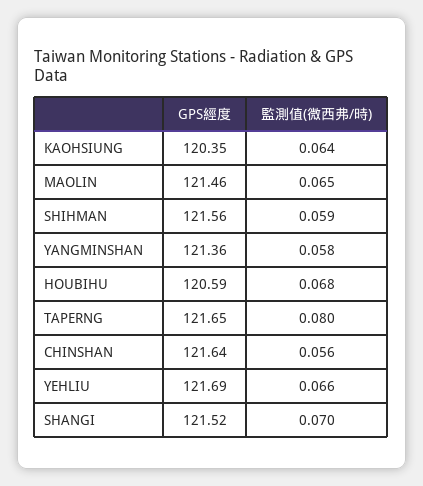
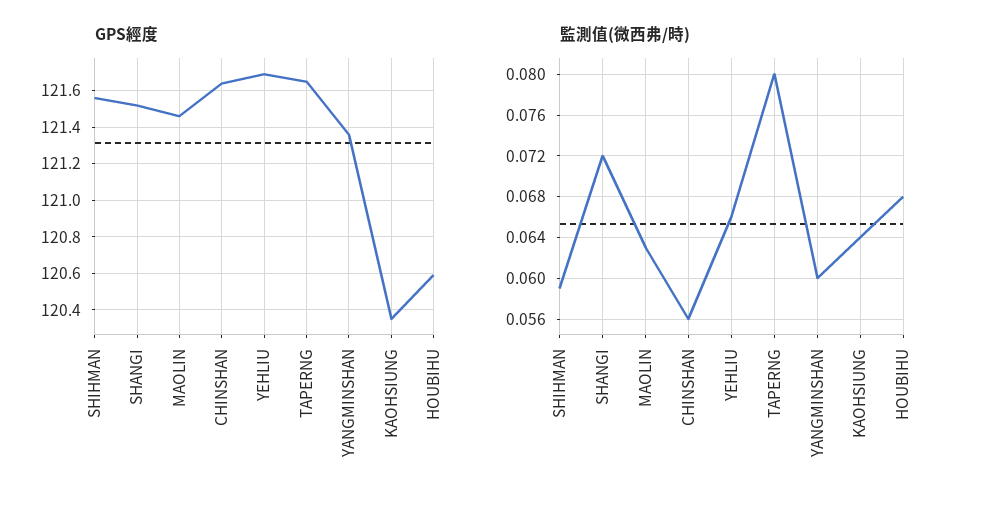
監測值(微西弗/時), MAOLIN: 0.065 -> 0.063
監測值(微西弗/時), YANGMINSHAN: 0.058 -> 0.06
監測值(微西弗/時), SHANGI: 0.07 -> 0.072

